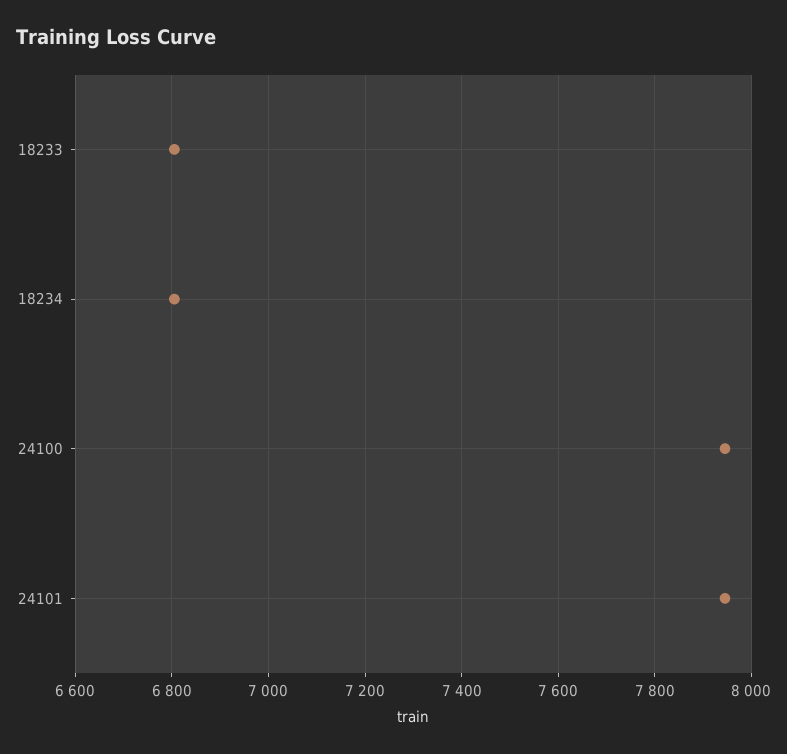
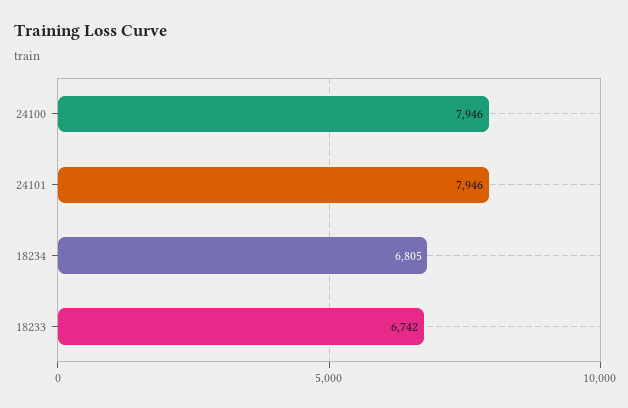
18233: 6800 -> 6742

